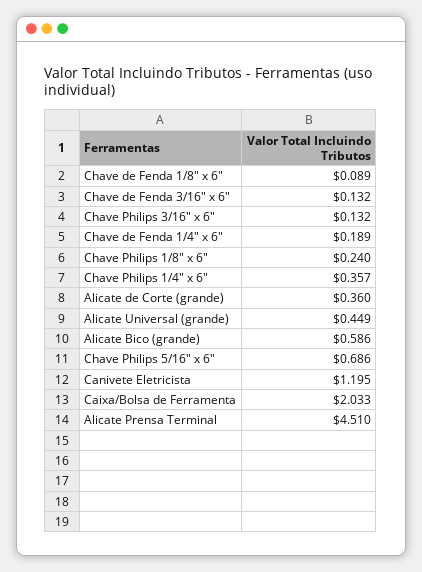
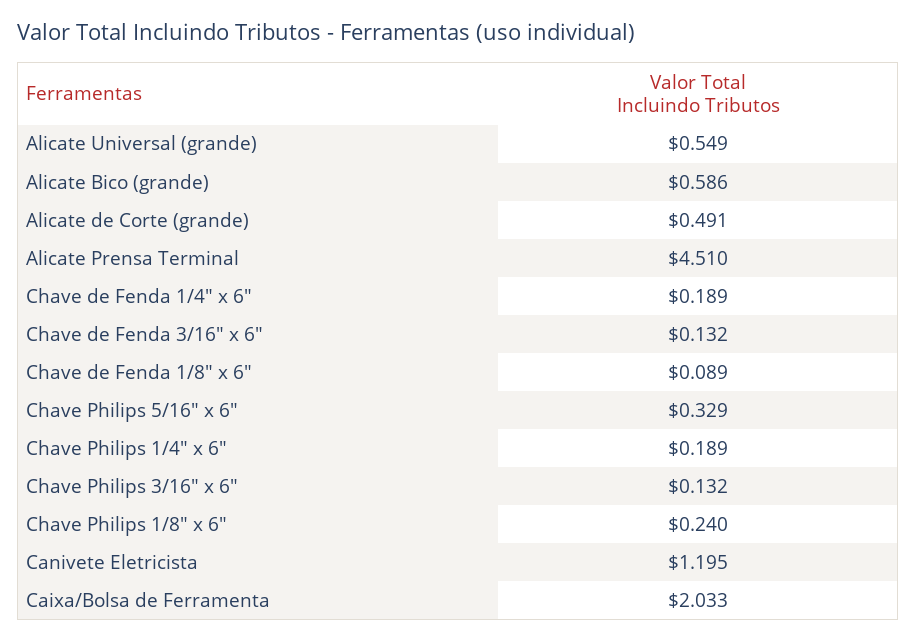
Chave Philips 1/4" x 6": 0.357 -> 0.189
Alicate de Corte (grande): 0.36 -> 0.491
Alicate Universal (grande): 0.449 -> 0.549
Chave Philips 5/16" x 6": 0.686 -> 0.329

